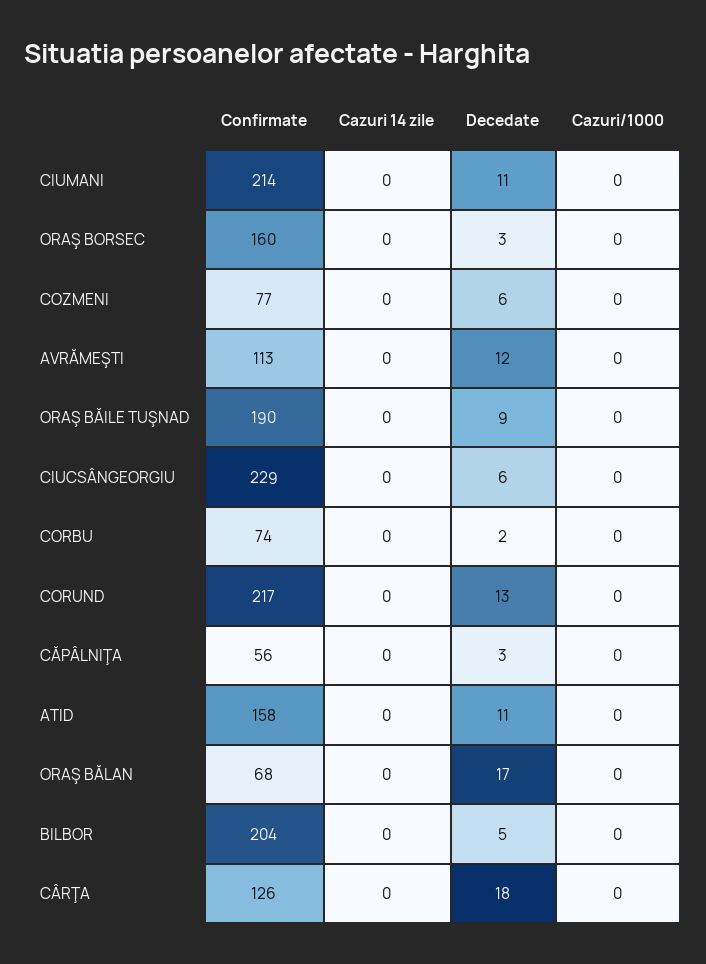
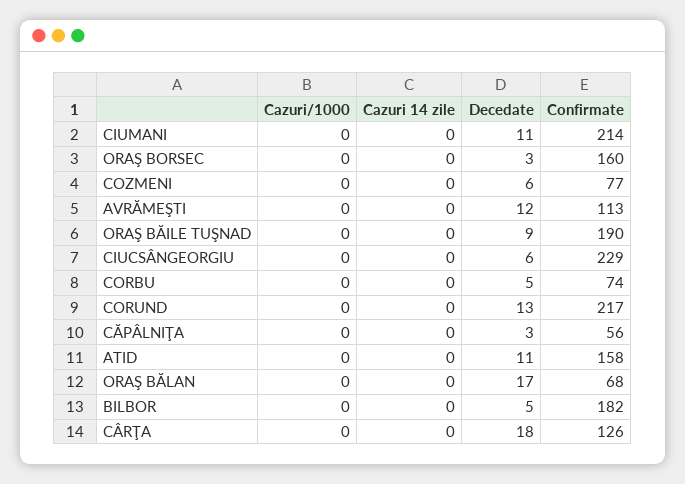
Decedate, CORBU: 2 -> 5
Confirmate, BILBOR: 204 -> 182

